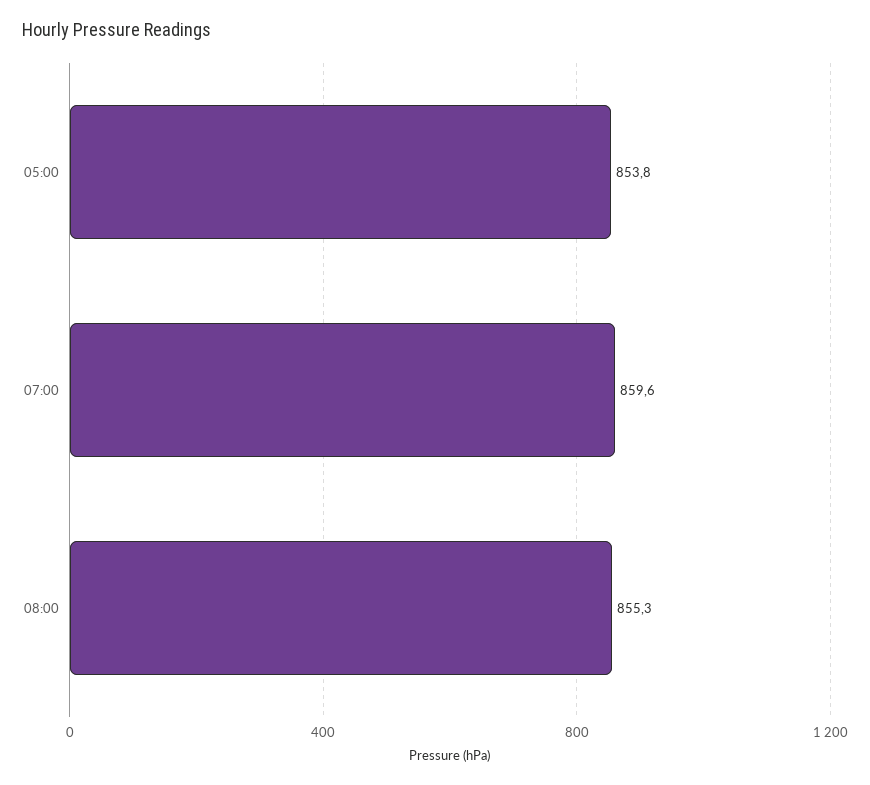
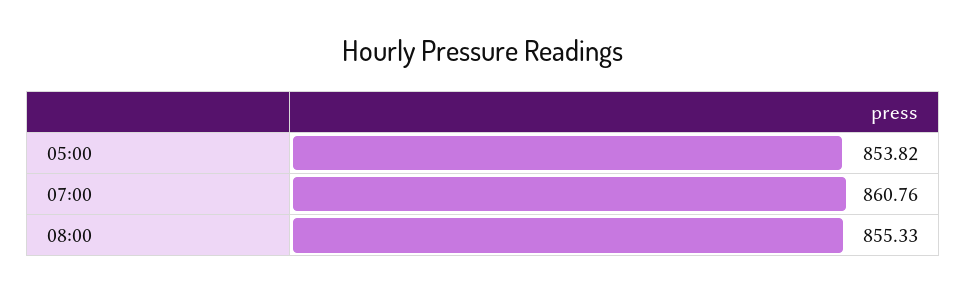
07:00: 859.6 -> 860.76

